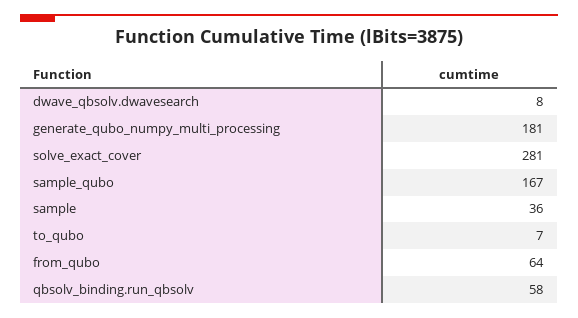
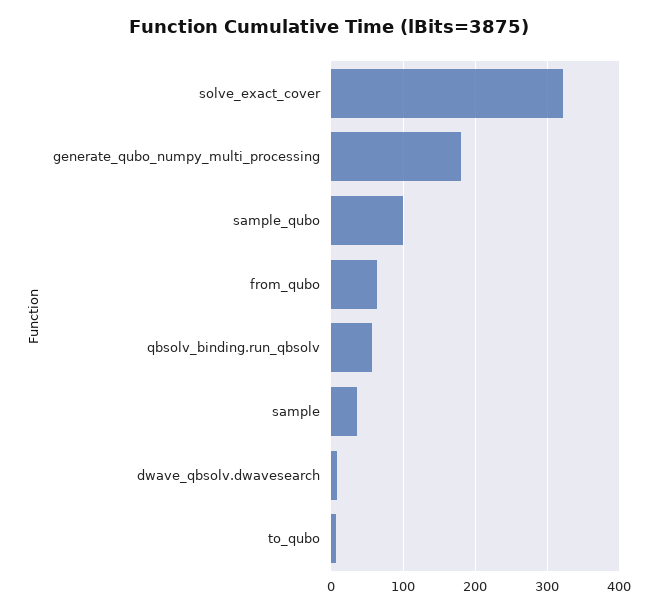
solve_exact_cover: 281 -> 320
sample_qubo: 167 -> 100

